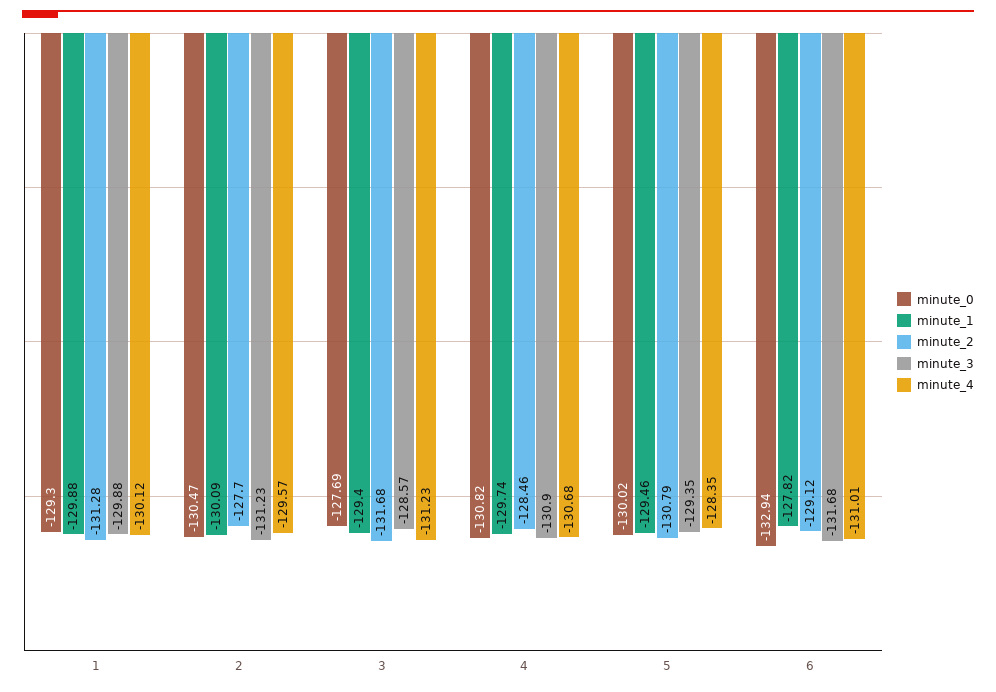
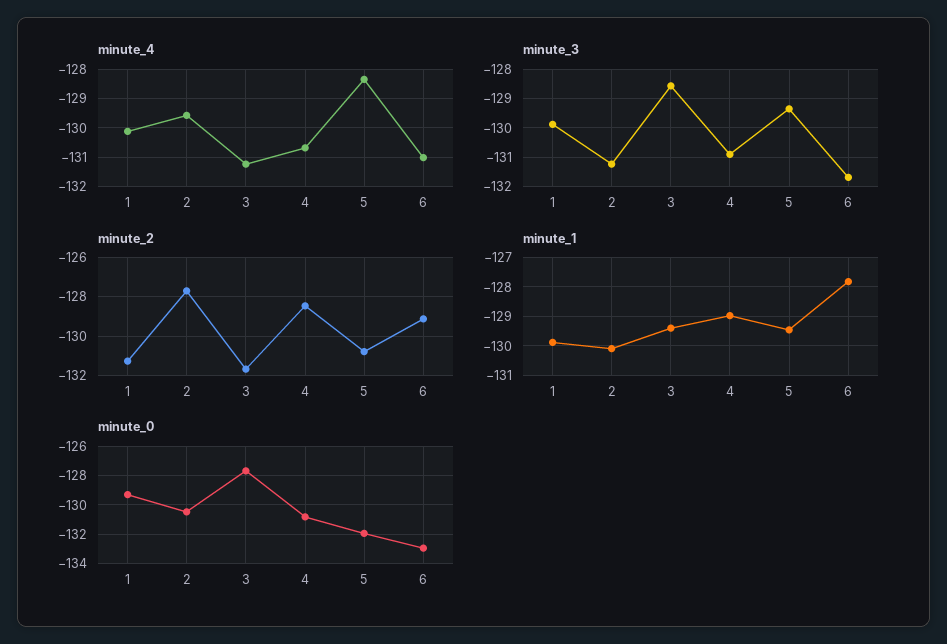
minute_1, 4: -129.74 -> -129
minute_0, 5: -130.02 -> -132

